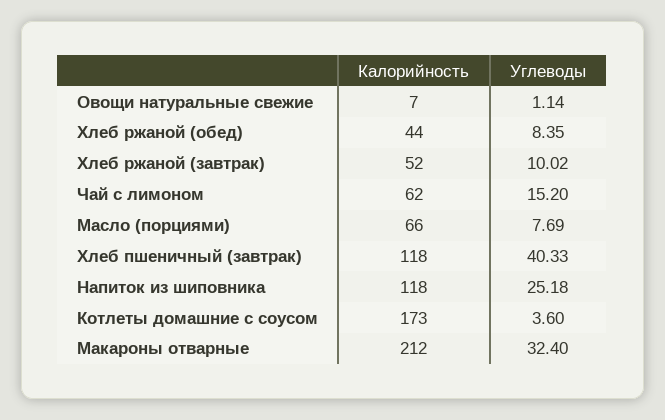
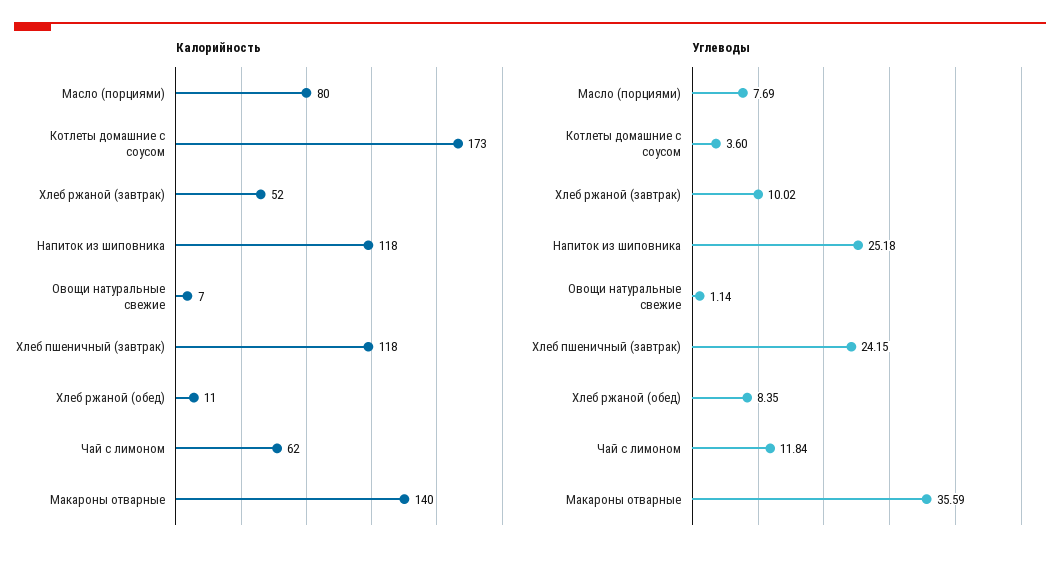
Калорийность, Хлеб ржаной (обед): 44 -> 11
Углеводы, Чай с лимоном: 15.2 -> 11.84
Калорийность, Масло (порциями): 66 -> 80
Углеводы, Хлеб пшеничный (завтрак): 40.33 -> 24.15
Калорийность, Макароны отварные: 212 -> 140
Углеводы, Макароны отварные: 32.4 -> 35.59

